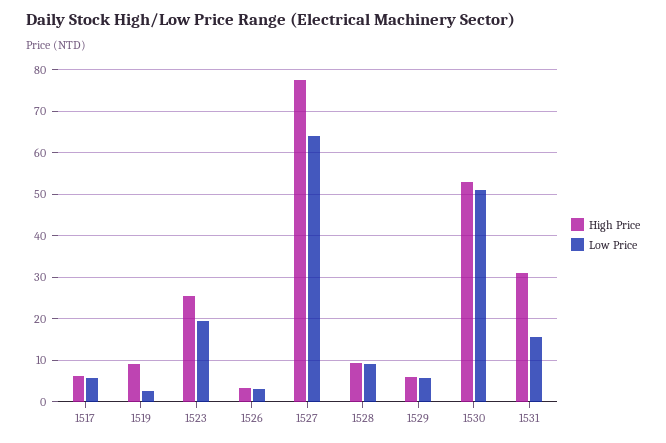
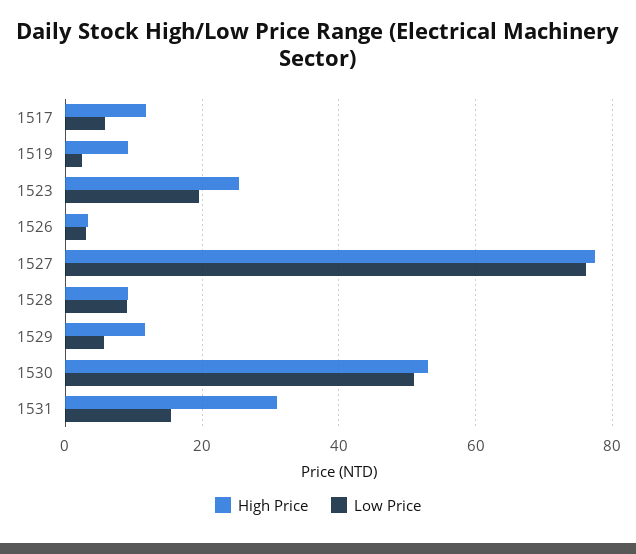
High Price, 1517: 6 -> 12
Low Price, 1527: 64 -> 76
High Price, 1529: 6 -> 12

